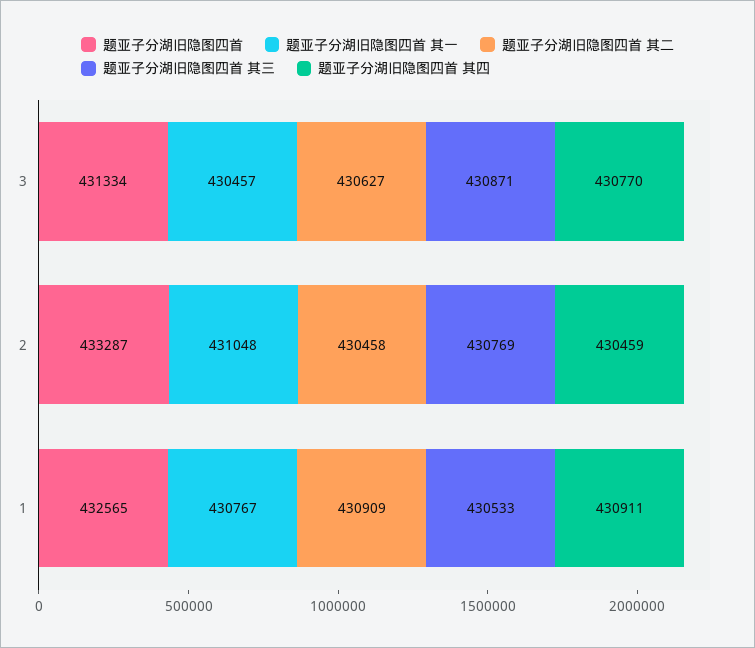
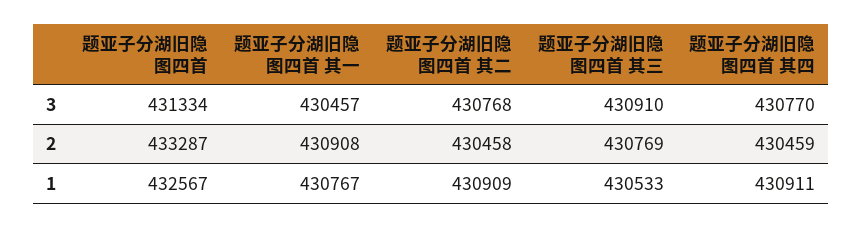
题亚子分湖旧隐图四首 其二, 3: 430627 -> 430768
题亚子分湖旧隐图四首 其三, 3: 430871 -> 430910
题亚子分湖旧隐图四首 其一, 2: 431048 -> 430908
题亚子分湖旧隐图四首, 1: 432565 -> 432567

